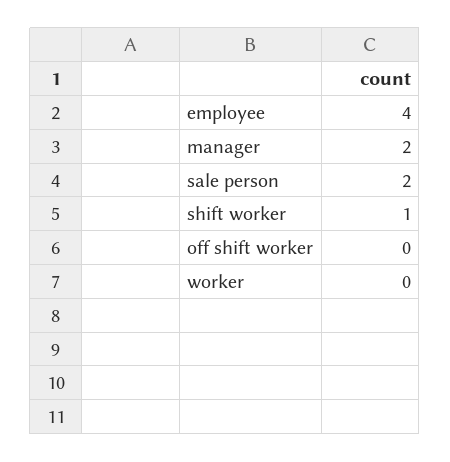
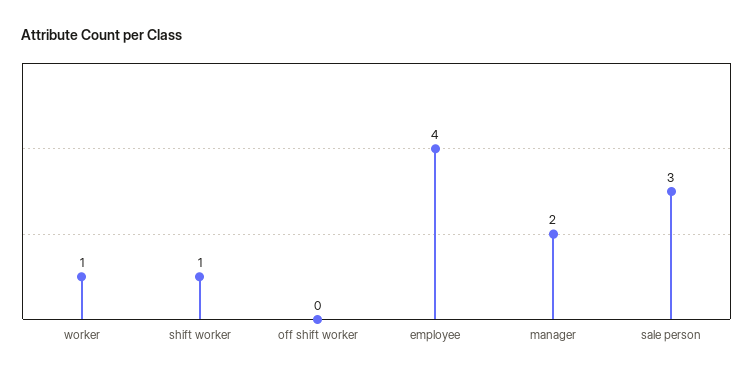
sale person: 2 -> 3
worker: 0 -> 1

